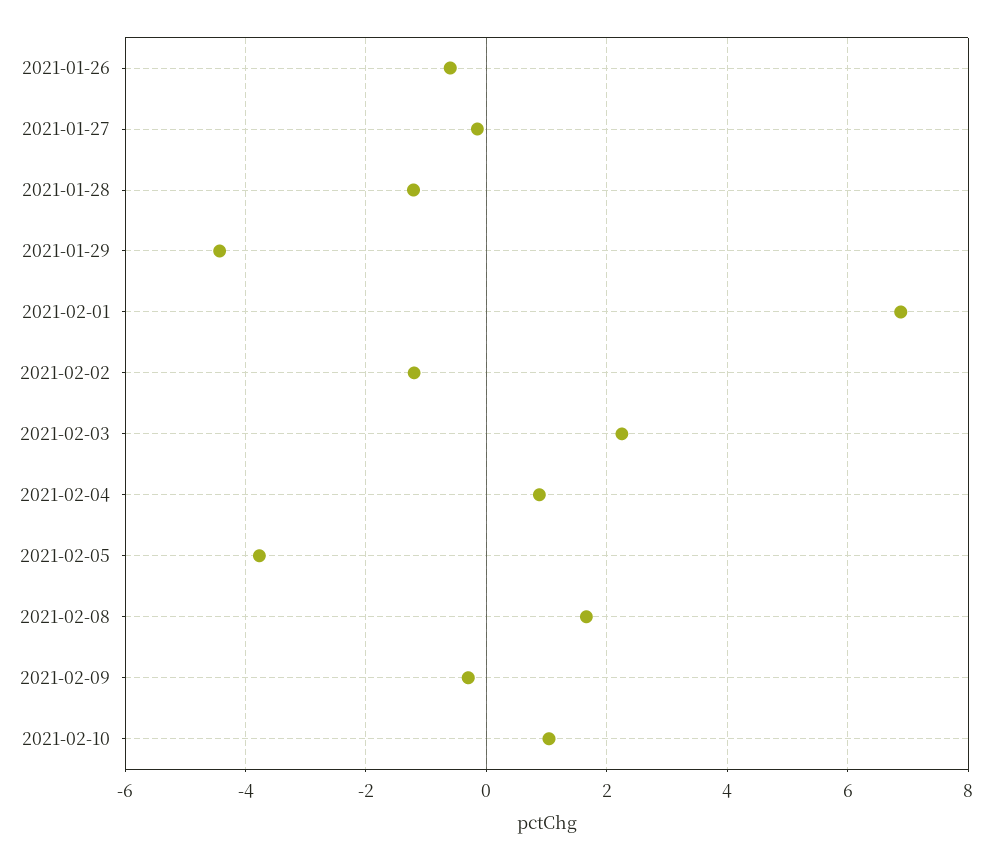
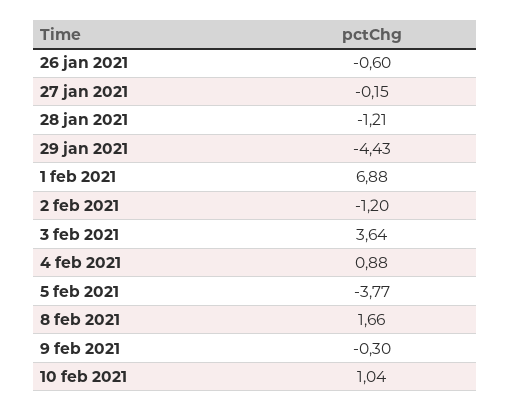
2021-02-03: 2.2 -> 3.64

